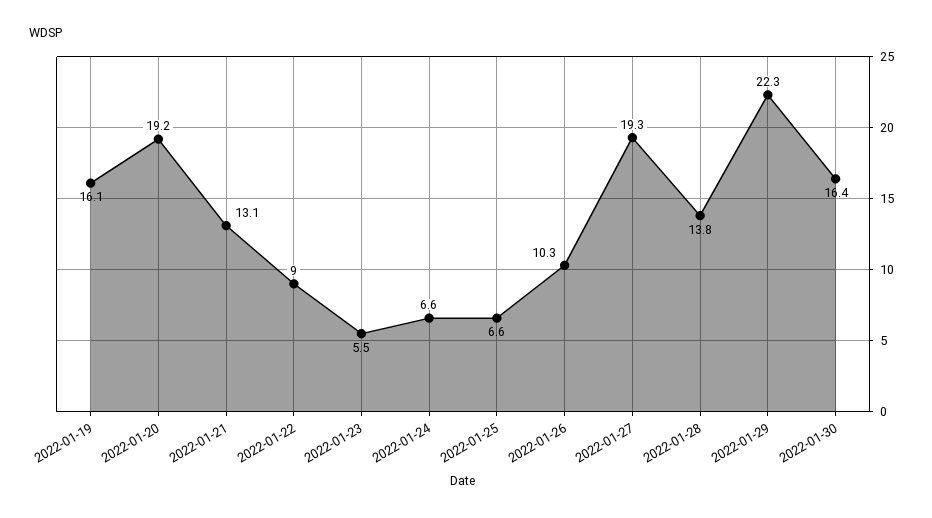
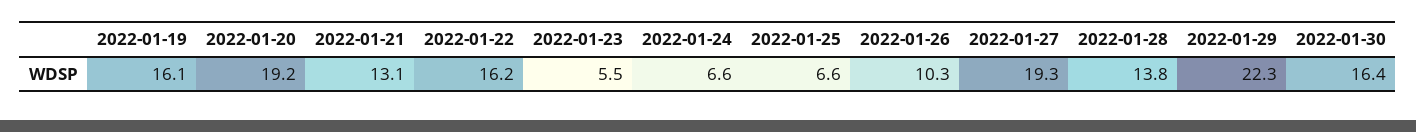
2022-01-22: 9 -> 16.2

